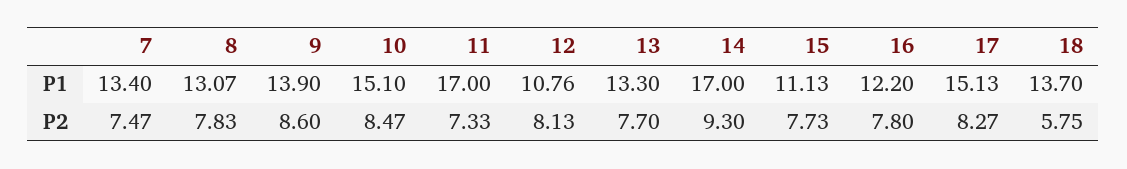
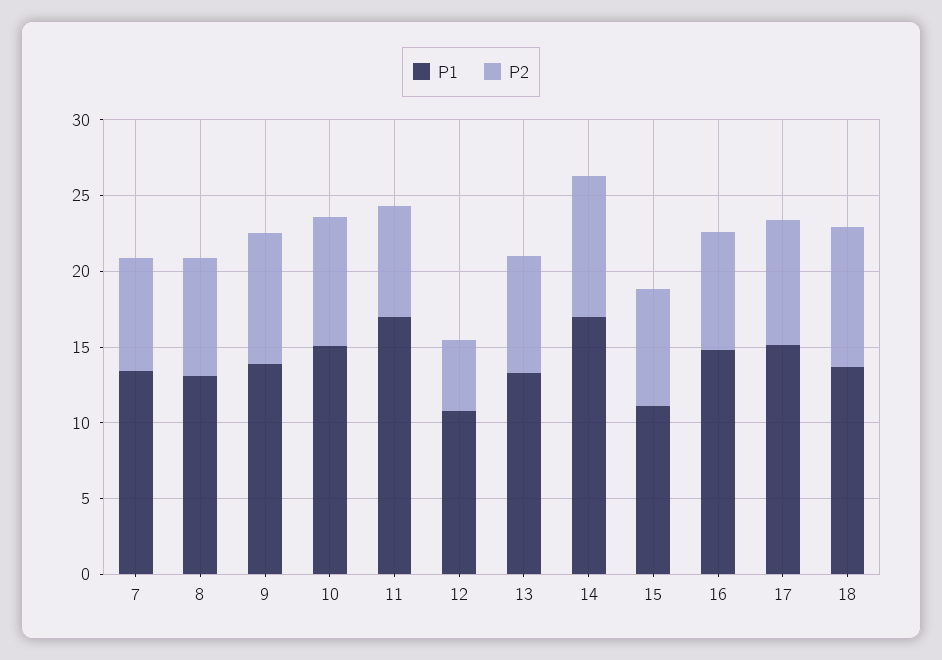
P1, 16: 12.2 -> 15
P2, 12: 8.13 -> 5
P2, 18: 5.75 -> 9

